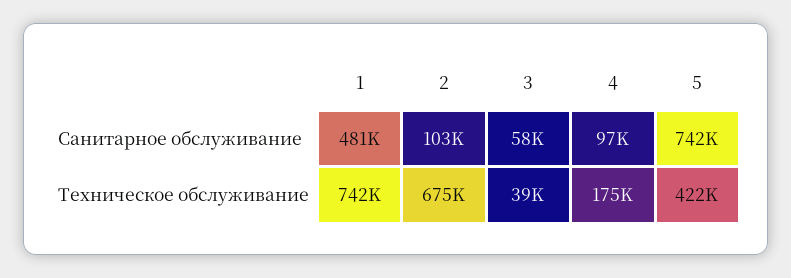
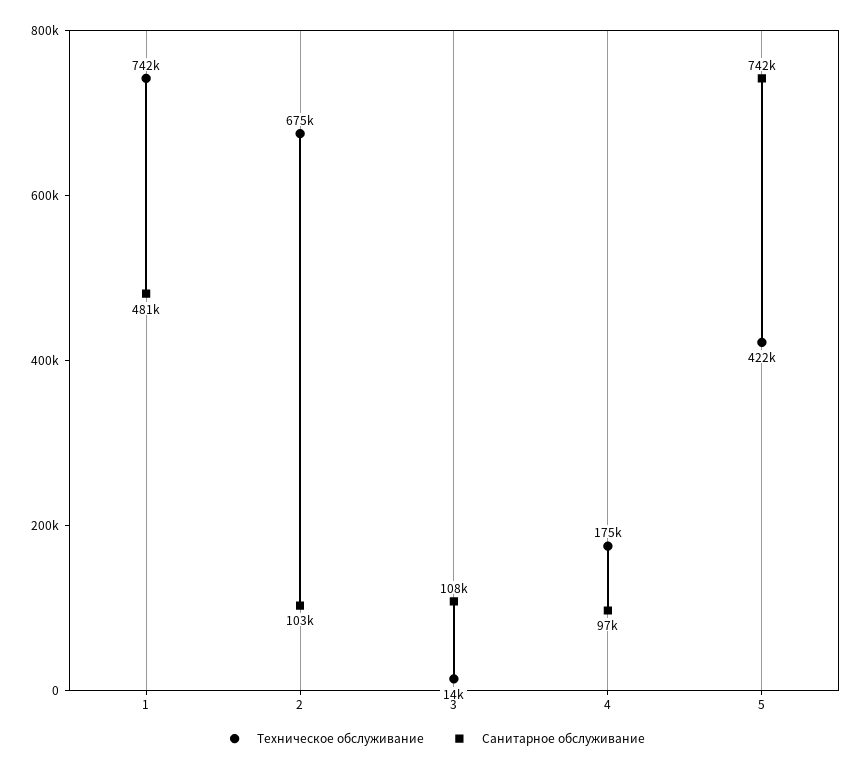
Санитарное обслуживание, 3: 58000 -> 108000
Техническое обслуживание, 3: 39000 -> 14000

